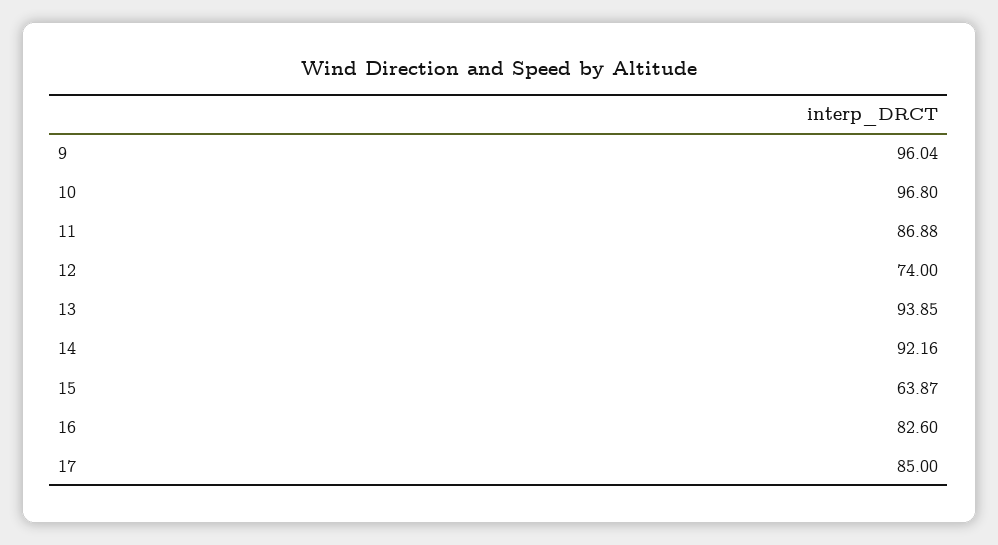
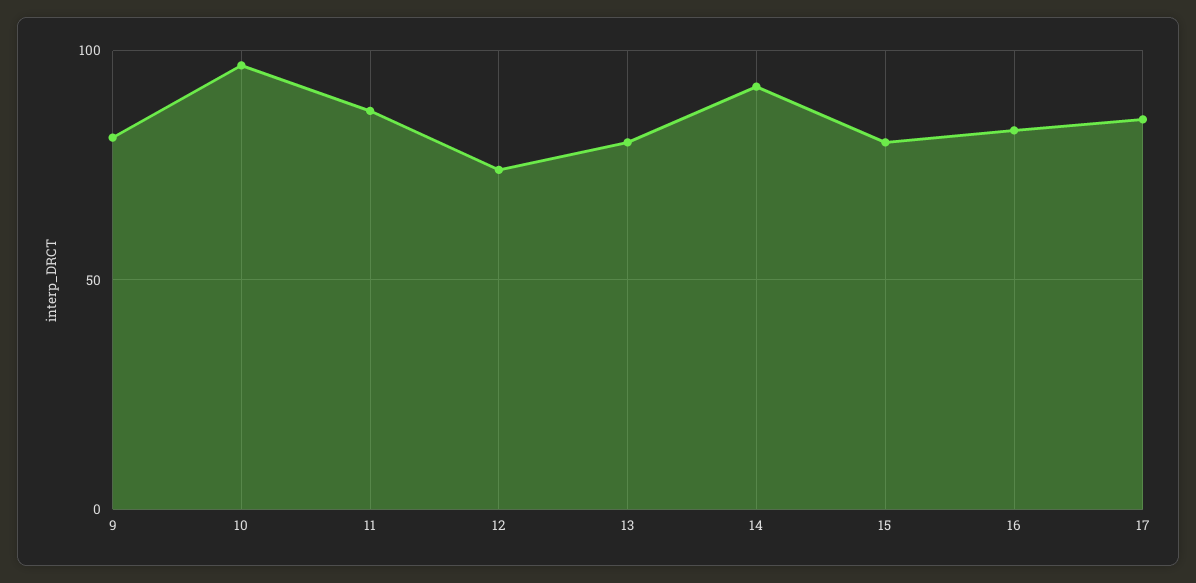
9: 96.04 -> 80
13: 93.85 -> 80
15: 63.87 -> 80

